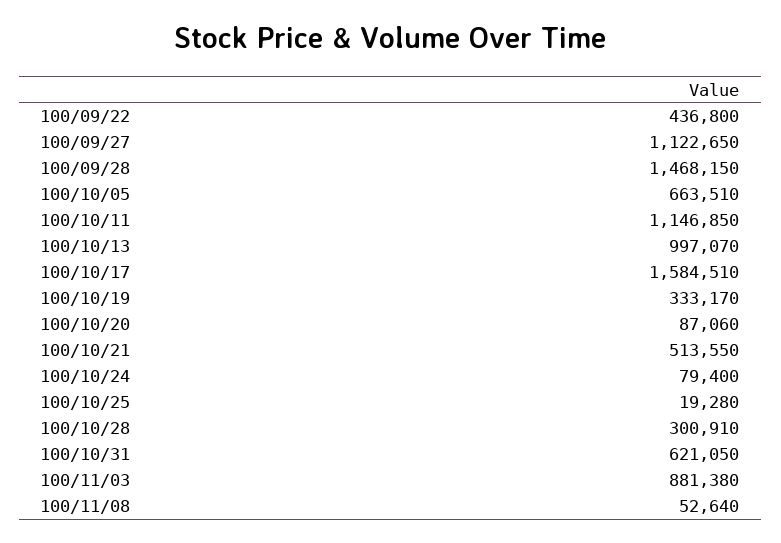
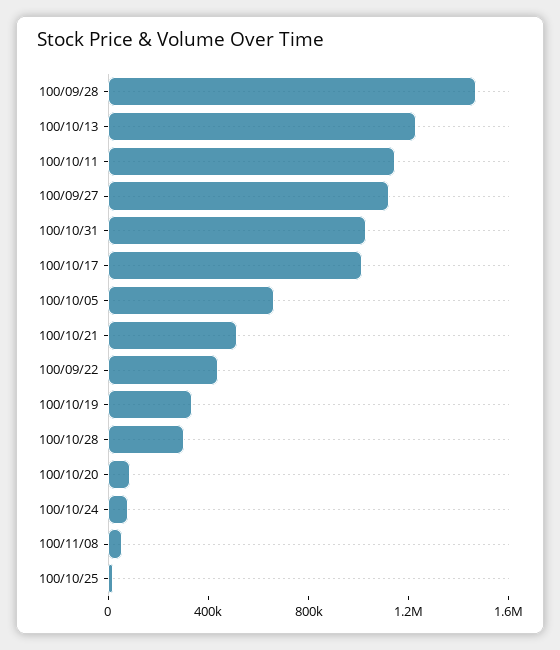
100/10/13: 997070 -> 1200000
100/10/17: 1584510 -> 1000000
100/10/31: 621050 -> 1000000
100/11/03: 881380 -> none

